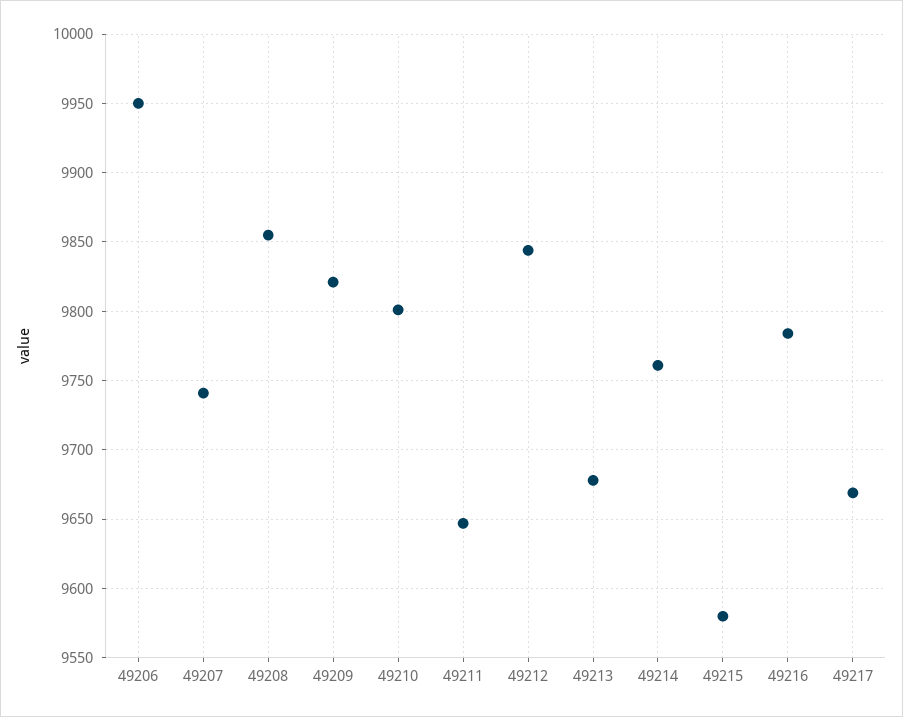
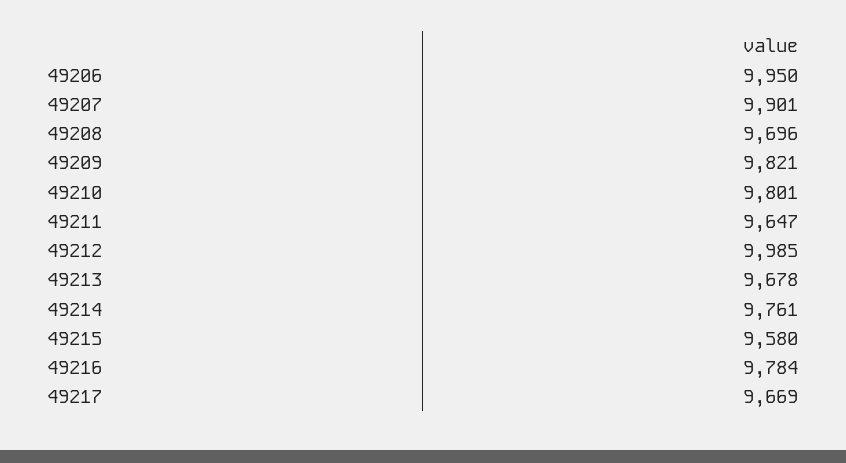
49207: 9740 -> 9901
49208: 9855 -> 9696
49212: 9845 -> 9985

